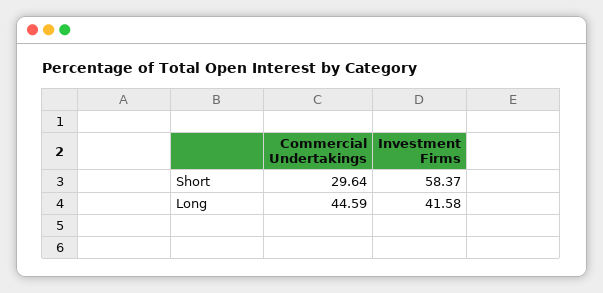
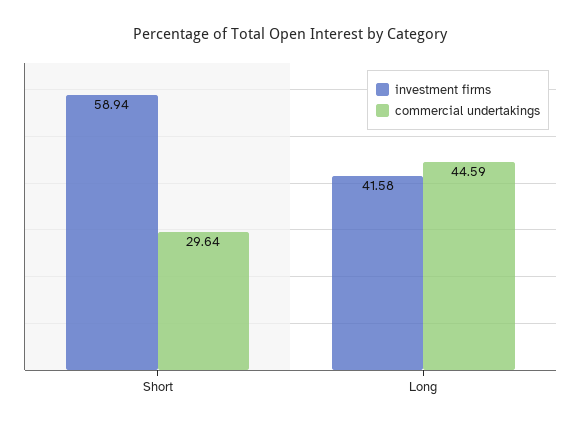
Investment Firms, Short: 58.37 -> 58.94

